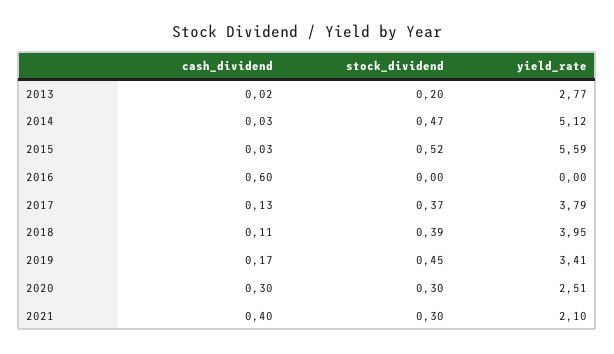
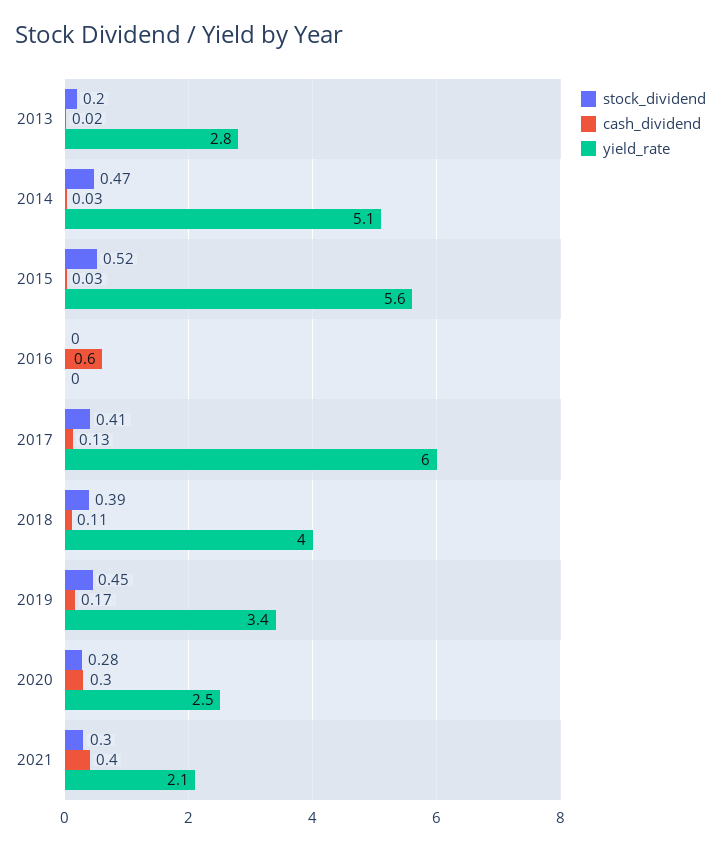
stock_dividend, 2017: 0.37 -> 0.41
yield_rate, 2017: 3.79 -> 6
stock_dividend, 2020: 0.3 -> 0.28

